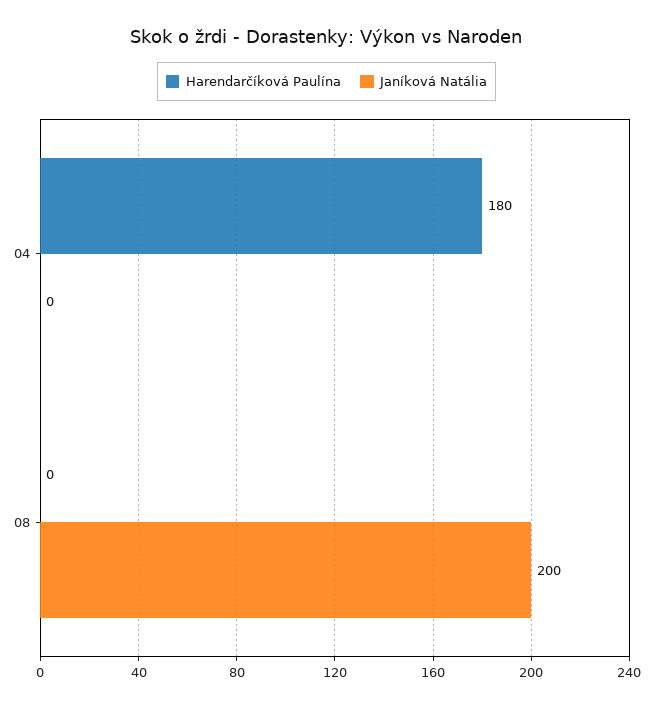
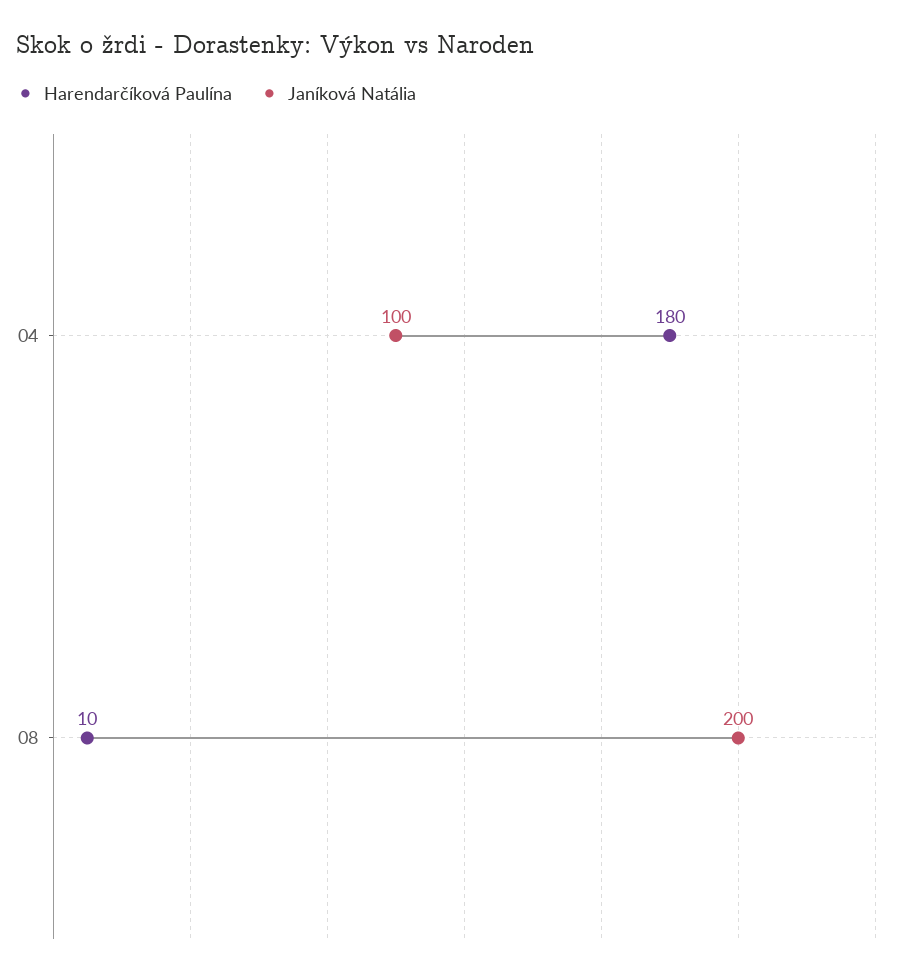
Janíková Natália, 04: 0 -> 100
Harendarčíková Paulína, 08: 0 -> 10

